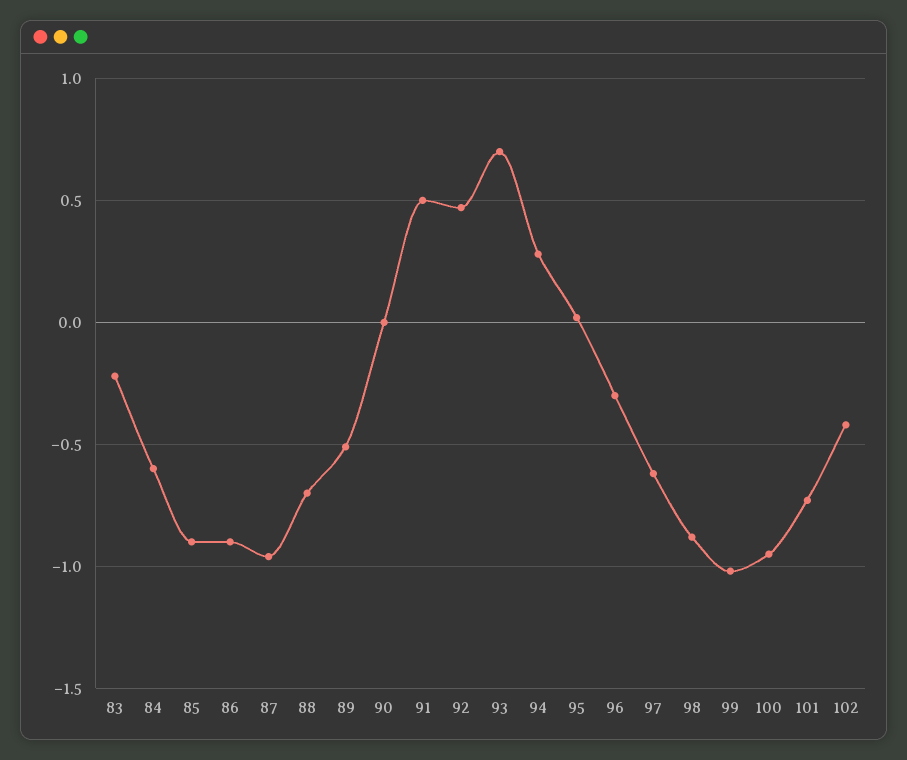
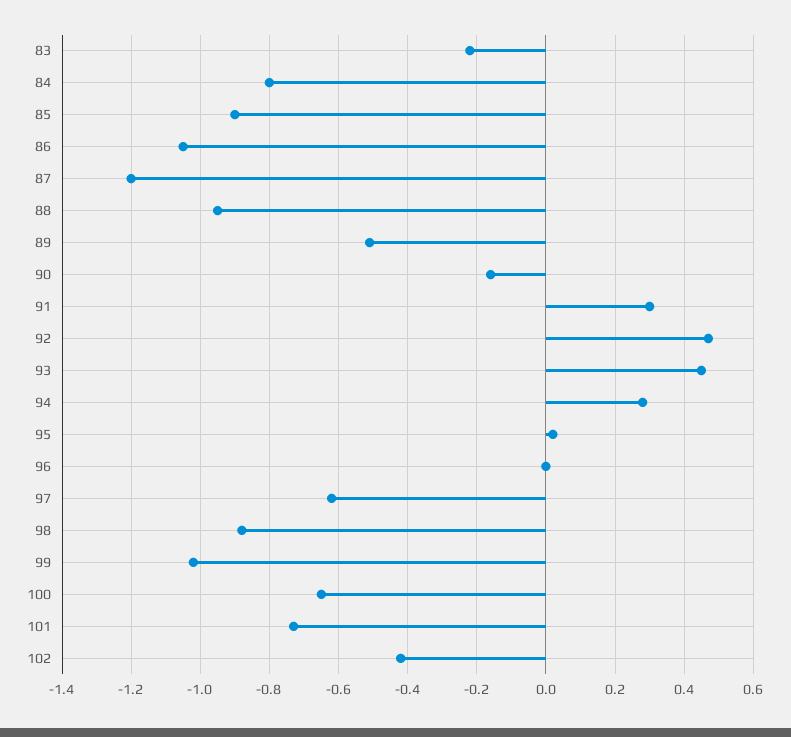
84: -0.6 -> -0.8
86: -0.9 -> -1.05
87: -0.95 -> -1.2
88: -0.7 -> -0.95
90: 0 -> -0.15
91: 0.5 -> 0.3
93: 0.7 -> 0.45
96: -0.3 -> 0
100: -0.95 -> -0.65

